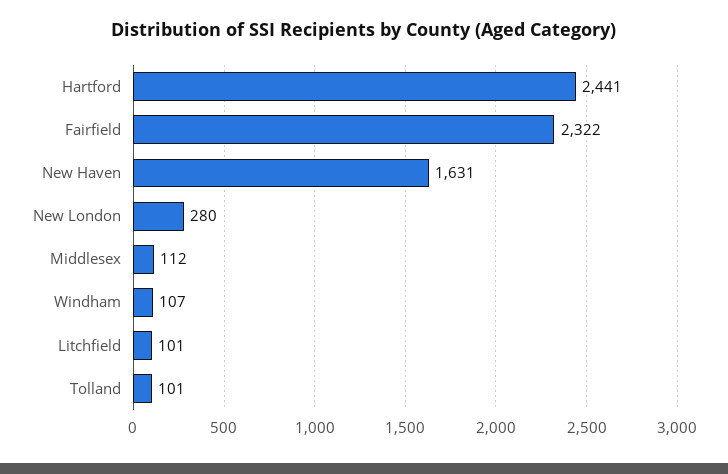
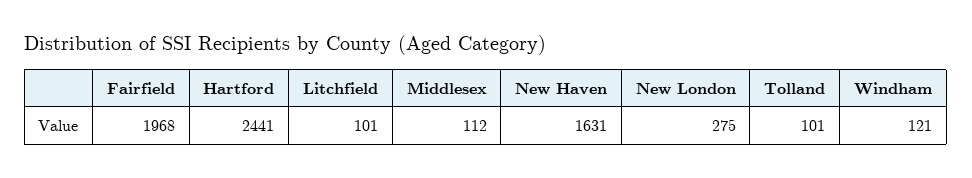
Fairfield: 2322 -> 1968
New London: 280 -> 275
Windham: 107 -> 121

